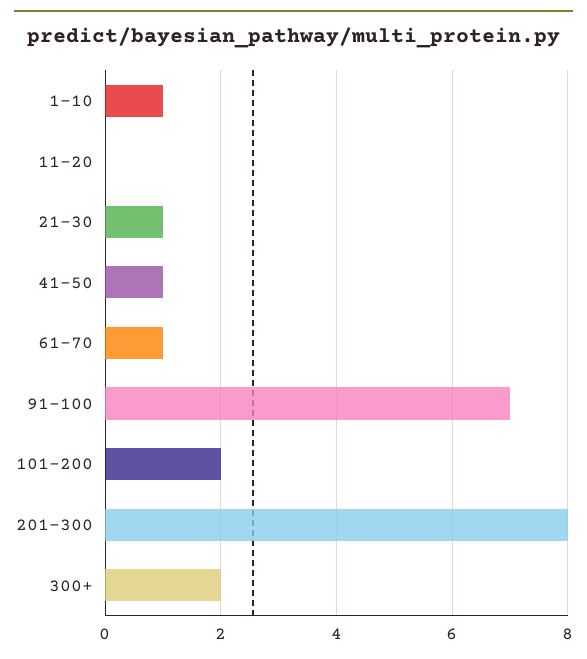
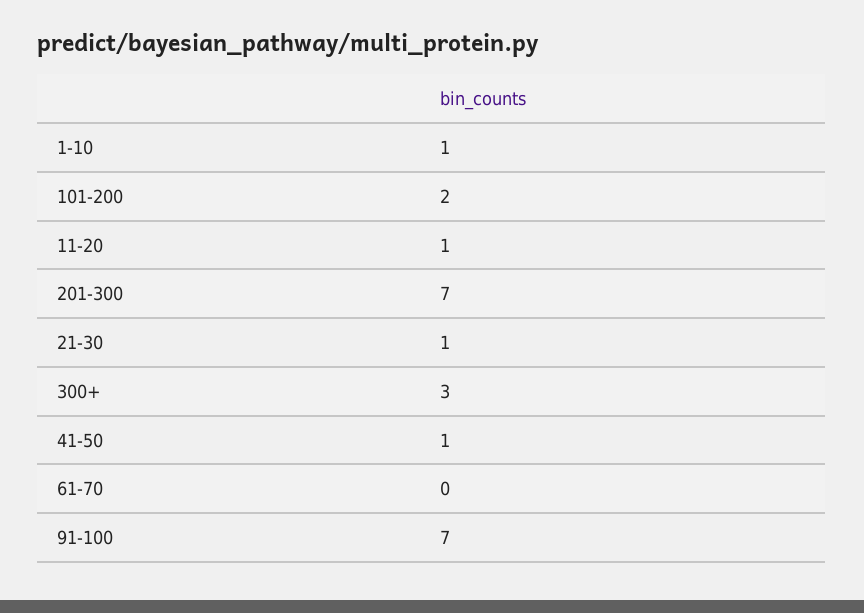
11-20: 0 -> 1
61-70: 1 -> 0
201-300: 8 -> 7
300+: 2 -> 3

